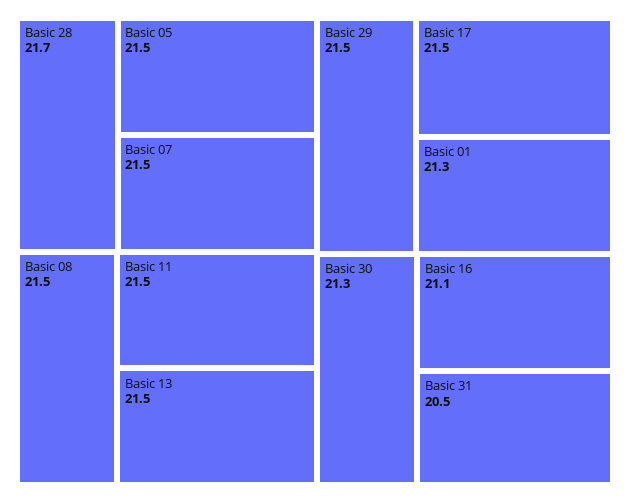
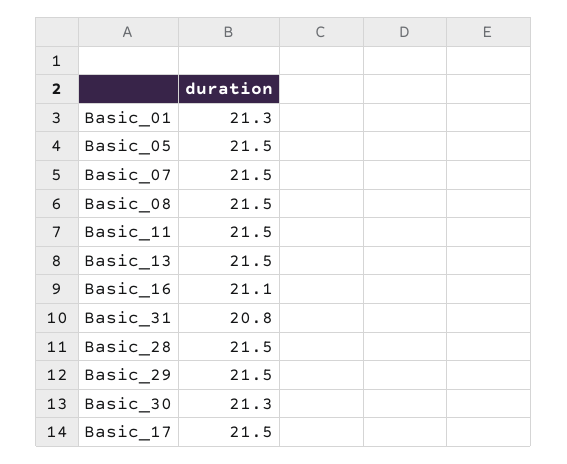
Basic 28: 21.7 -> 21.5
Basic 31: 20.5 -> 20.8

